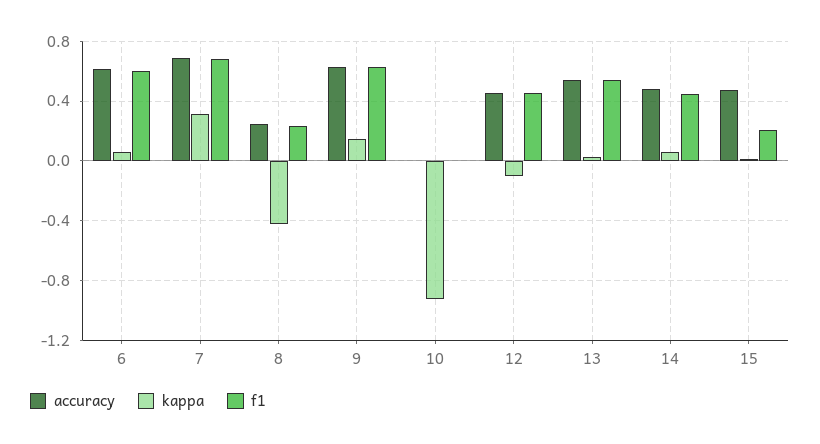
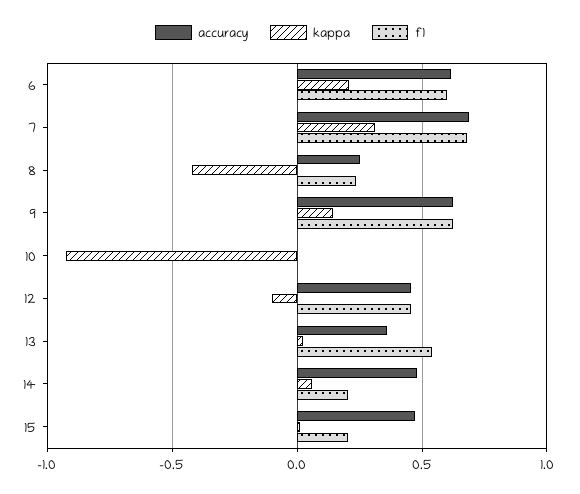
kappa, 6: 0.05 -> 0.2
accuracy, 13: 0.55 -> 0.35
f1, 14: 0.45 -> 0.2

